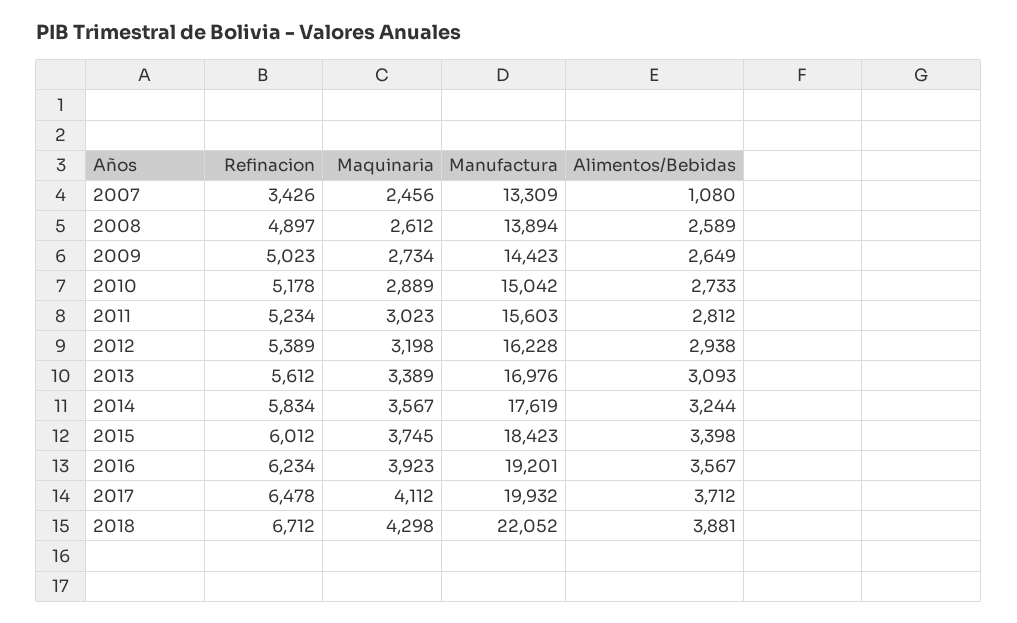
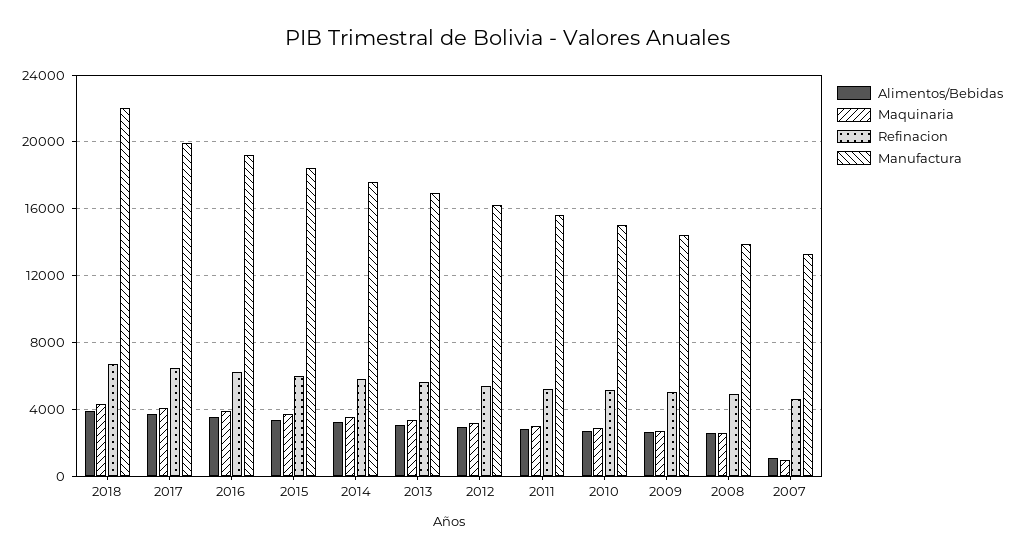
Refinacion, 2007: 3426 -> 4500
Maquinaria, 2007: 2456 -> 1000

